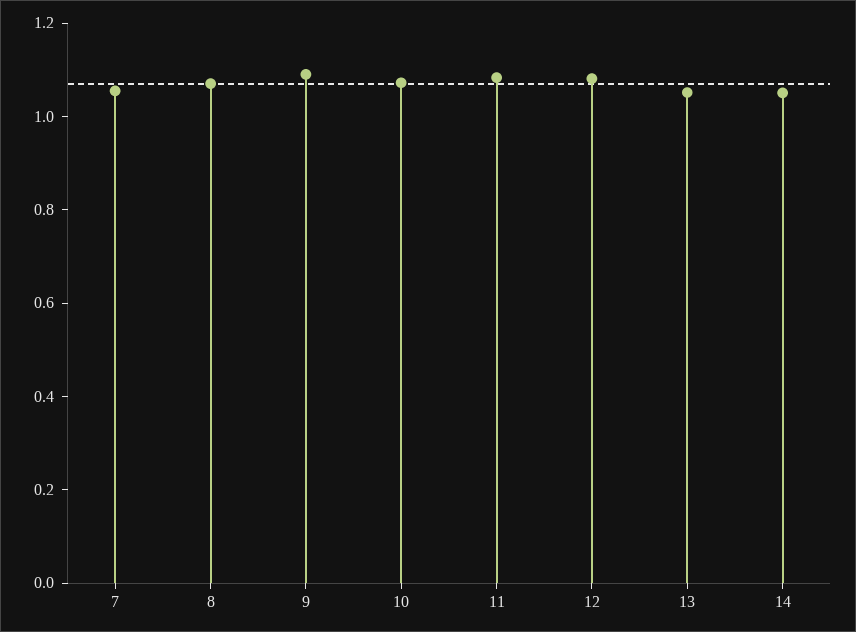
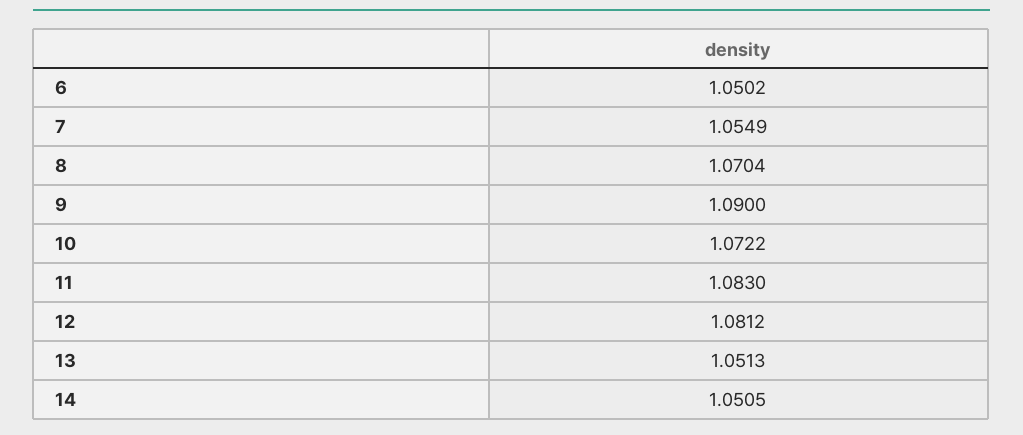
6: none -> 1.0502

